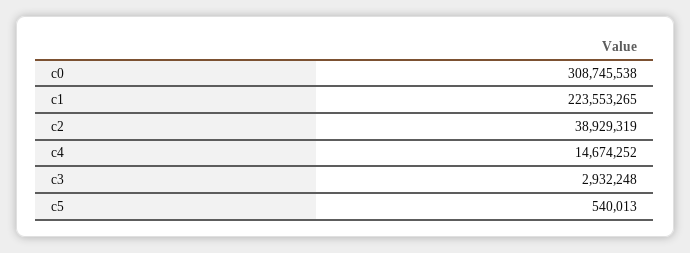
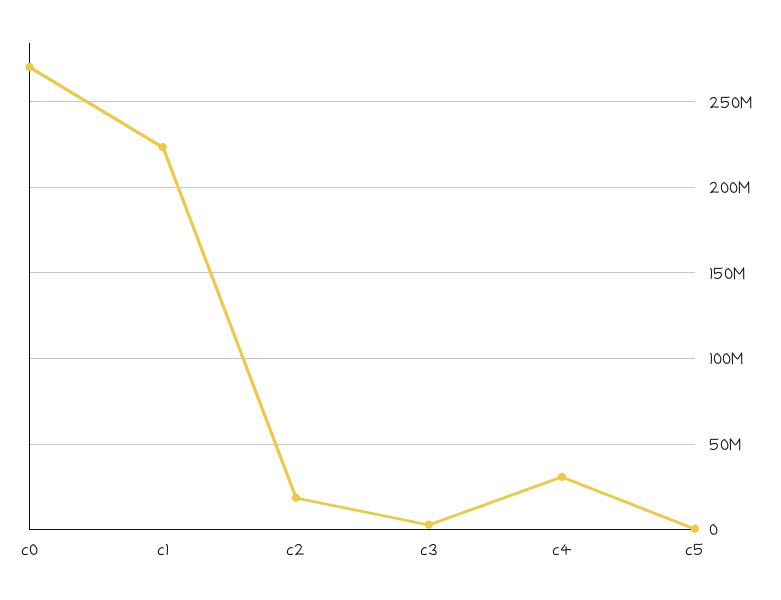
c0: 308745538 -> 270000000
c2: 38929319 -> 20000000
c4: 14674252 -> 30000000

